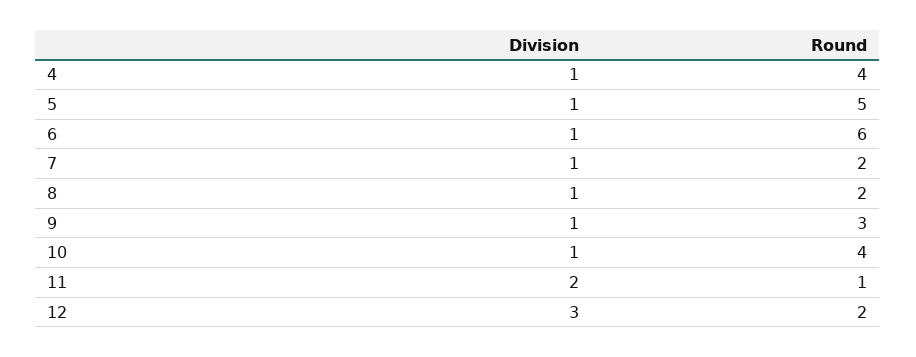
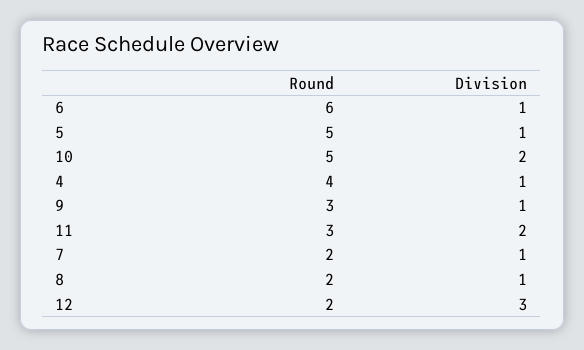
Division, 10: 1 -> 2
Round, 10: 4 -> 5
Round, 11: 1 -> 3

